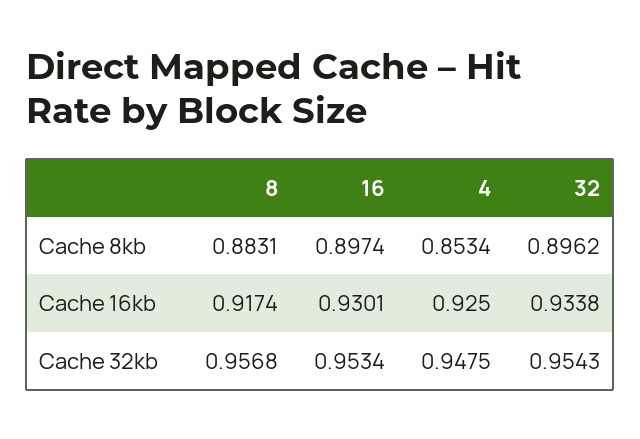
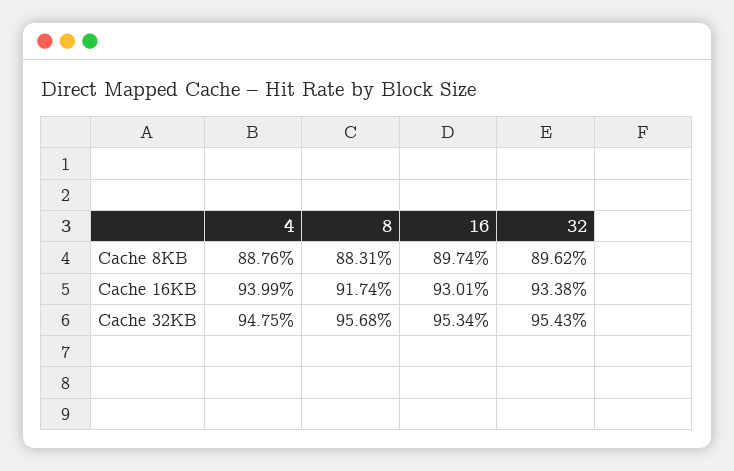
4, Cache 8kb: 0.8534 -> 0.8876
4, Cache 16kb: 0.925 -> 0.9399

